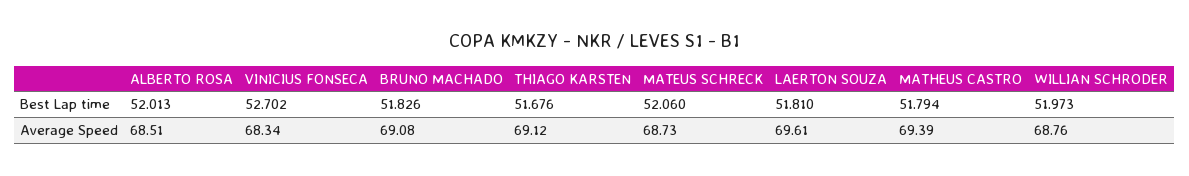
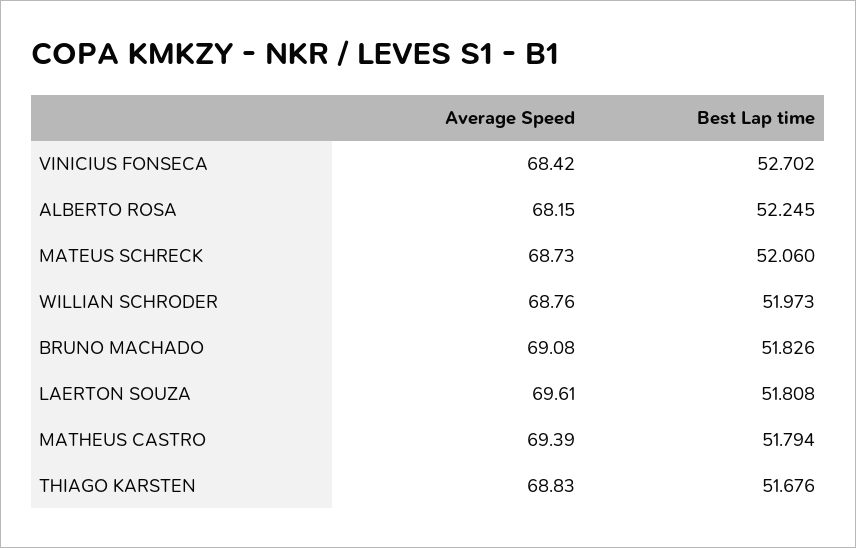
ALBERTO ROSA, Best Lap time: 52.013 -> 52.245
LAERTON SOUZA, Best Lap time: 51.81 -> 51.808
ALBERTO ROSA, Average Speed: 68.51 -> 68.15
VINICIUS FONSECA, Average Speed: 68.34 -> 68.42
THIAGO KARSTEN, Average Speed: 69.12 -> 68.83

